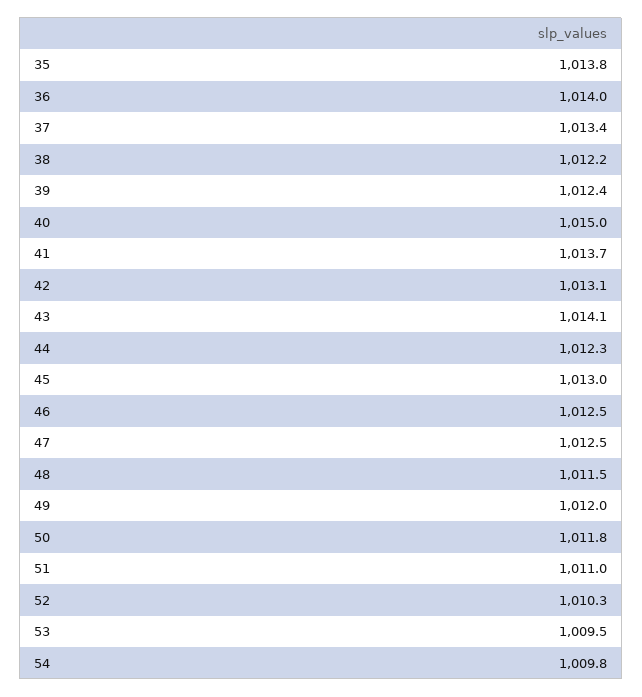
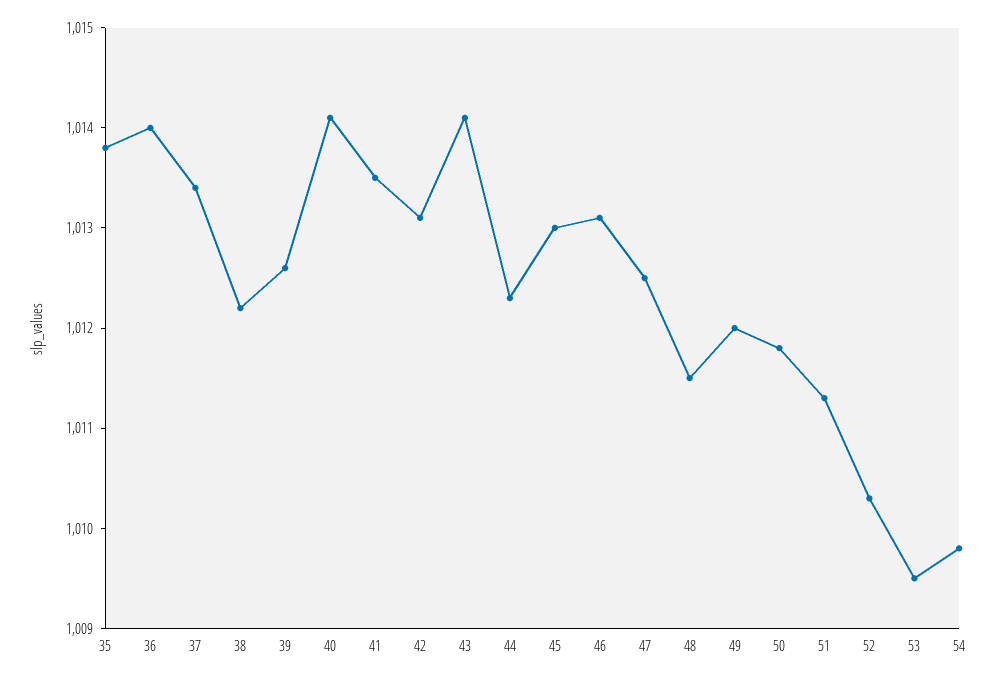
39: 1012.4 -> 1012.6
40: 1015 -> 1014.1
41: 1013.7 -> 1013.5
46: 1012.5 -> 1013.1
51: 1011 -> 1011.3

